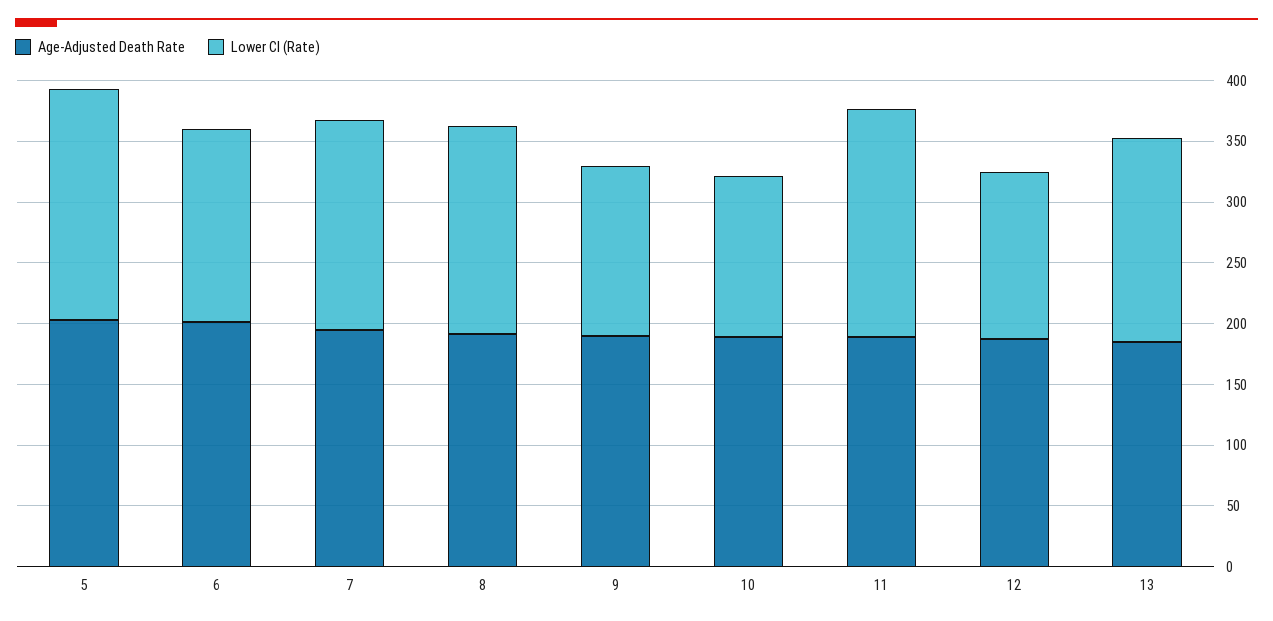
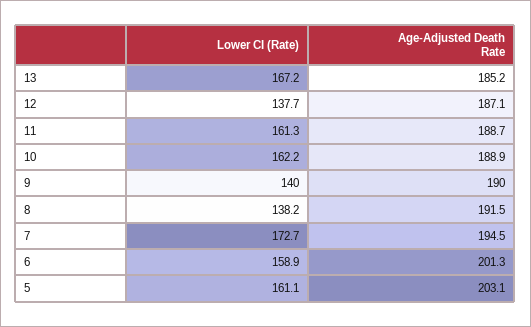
Lower CI (Rate), 5: 190 -> 161.1
Lower CI (Rate), 8: 170 -> 138.2
Lower CI (Rate), 10: 130 -> 162.2
Lower CI (Rate), 11: 190 -> 161.3

